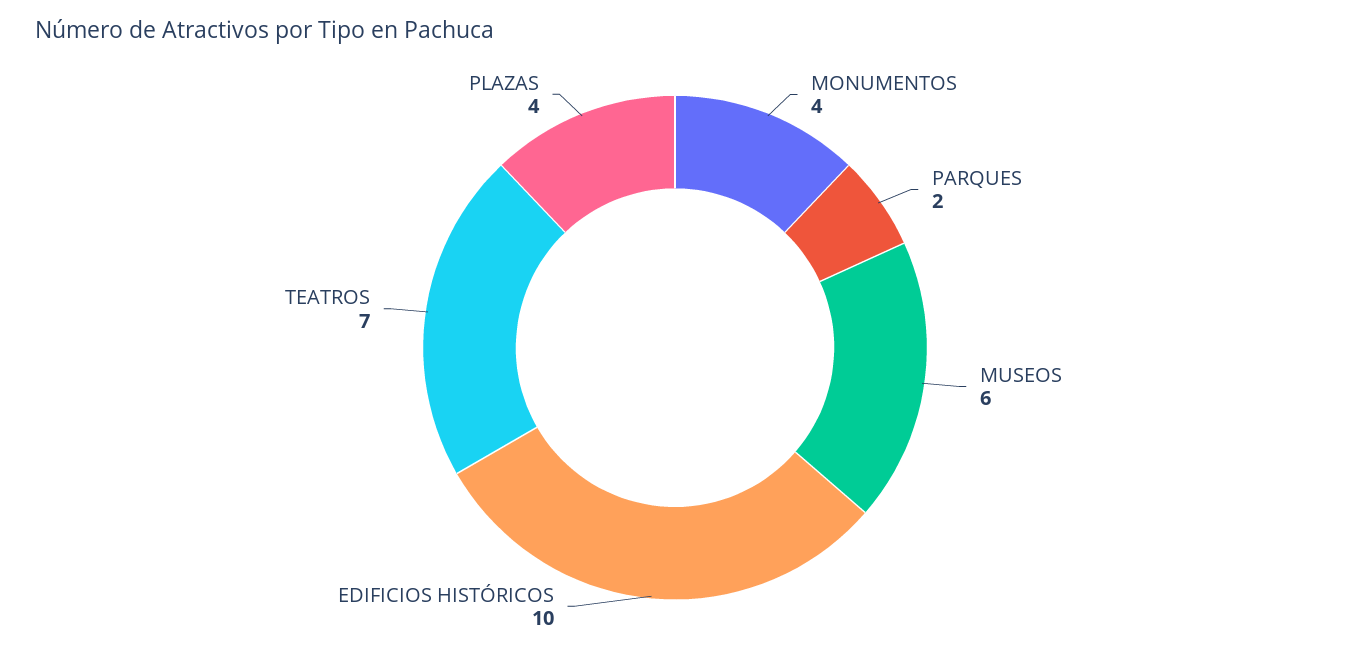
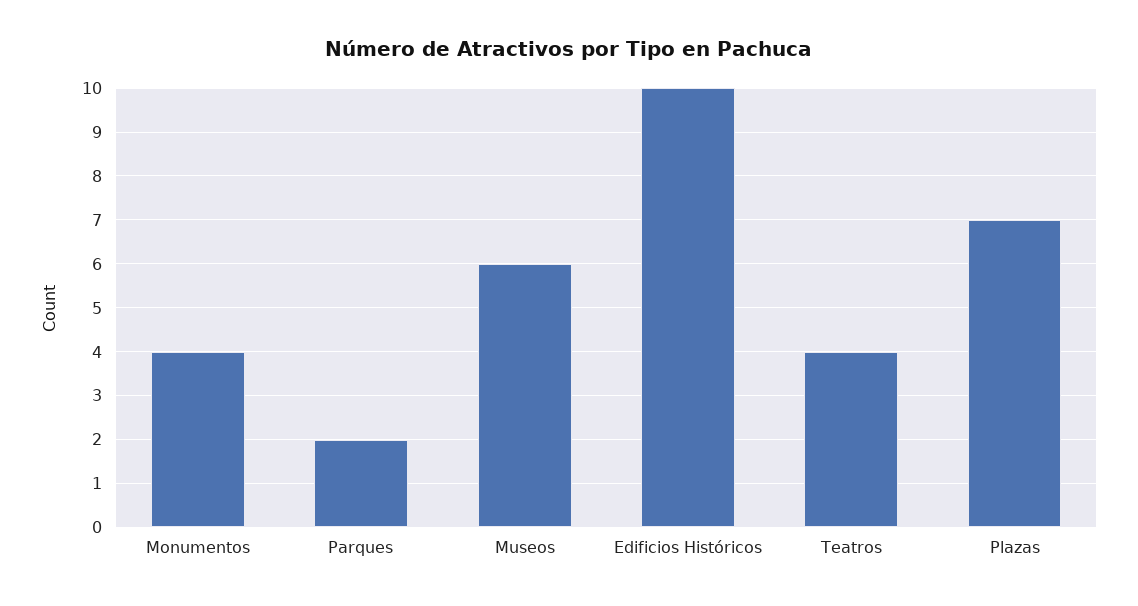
TEATROS: 7 -> 4
PLAZAS: 4 -> 7

